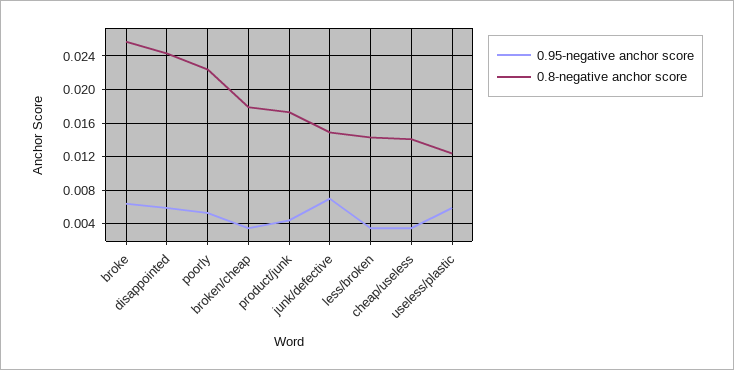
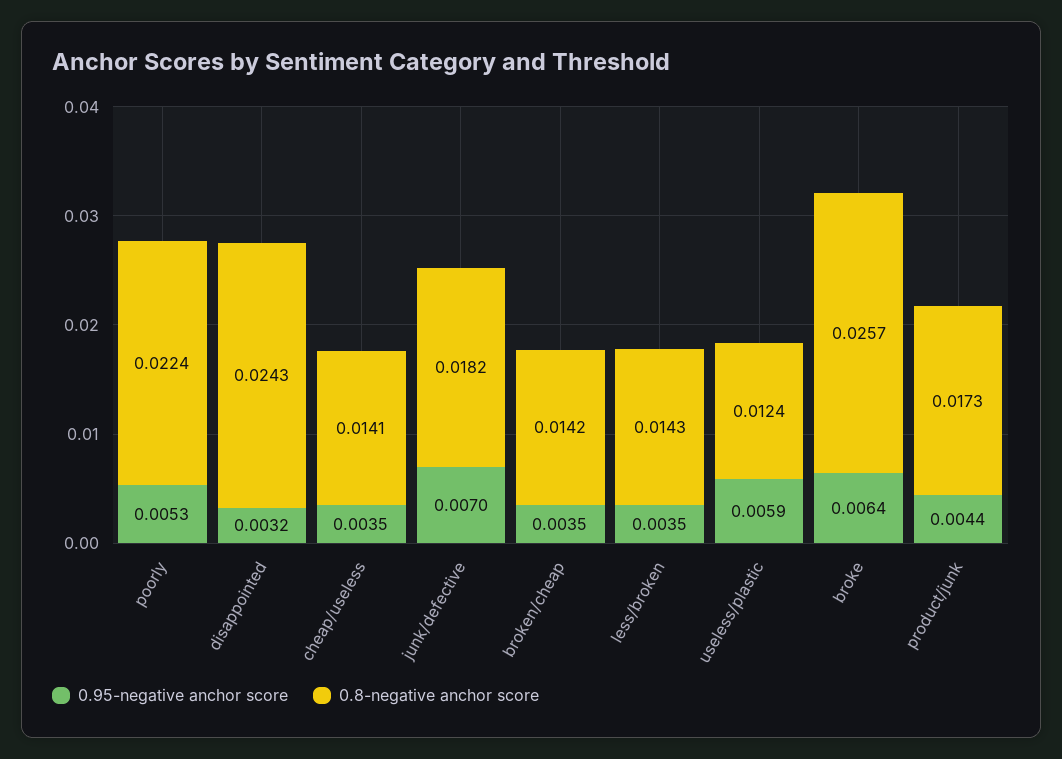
0.95-negative anchor score, disappointed: 0.006 -> 0.0032
0.8-negative anchor score, broken/cheap: 0.018 -> 0.0142
0.8-negative anchor score, junk/defective: 0.015 -> 0.0182

